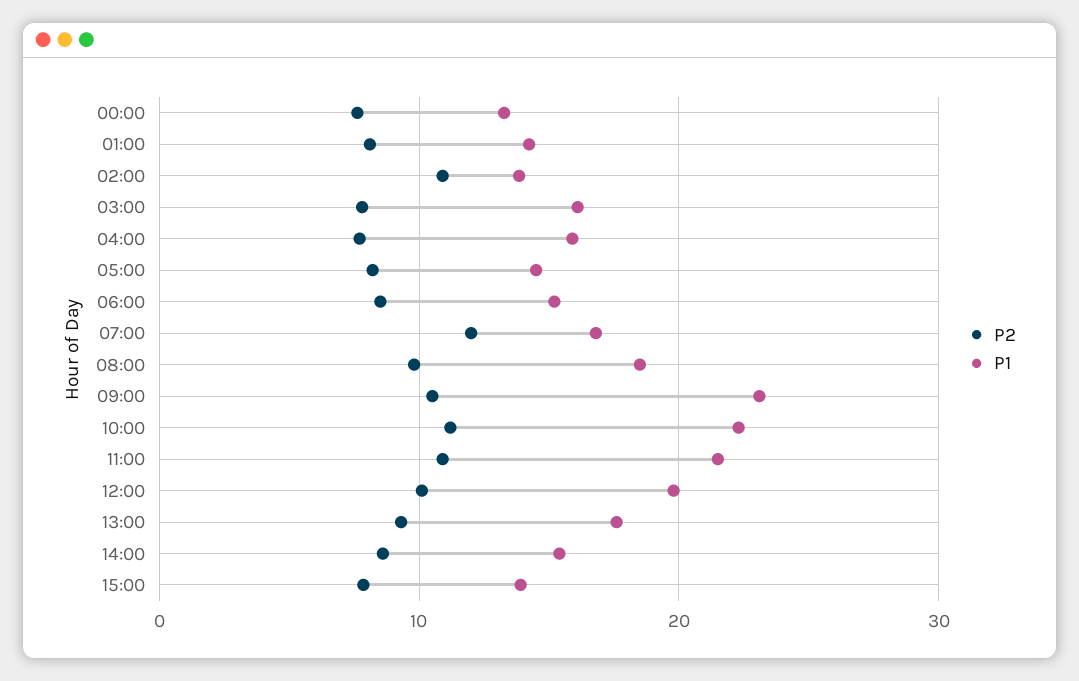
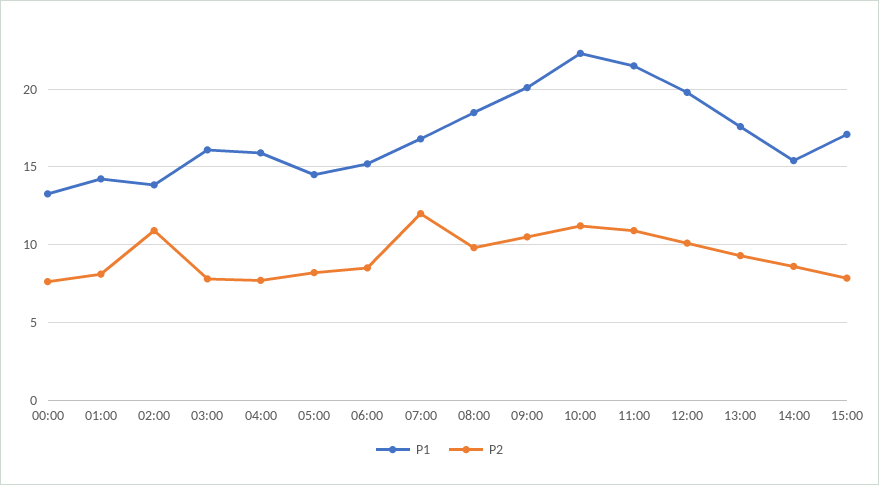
P1, 09:00: 23 -> 20
P1, 15:00: 14 -> 17

